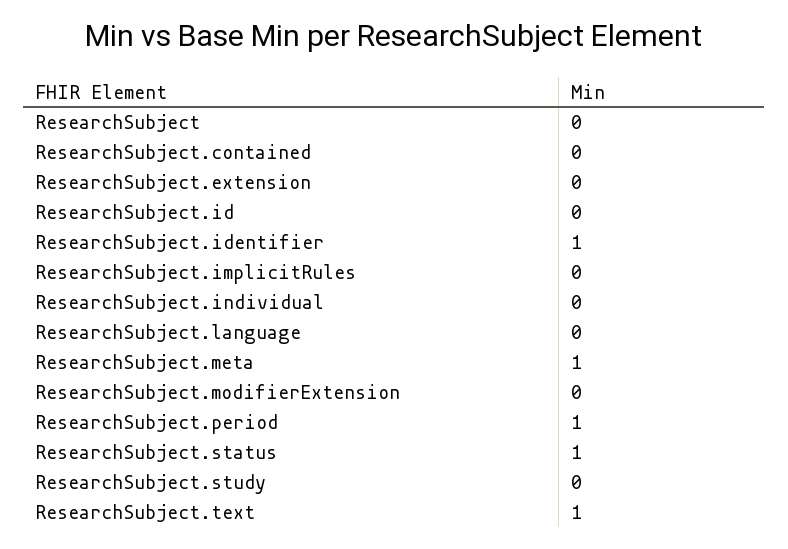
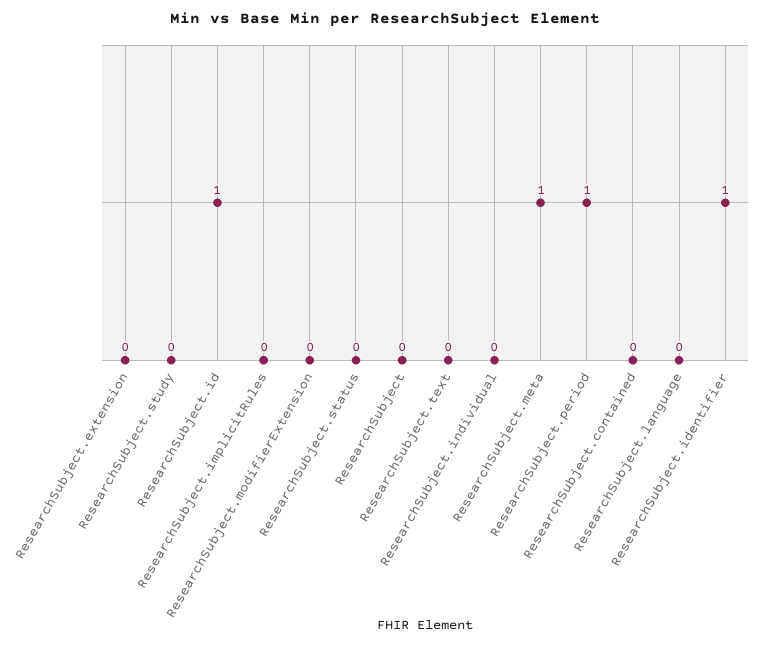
ResearchSubject.id: 0 -> 1
ResearchSubject.status: 1 -> 0
ResearchSubject.text: 1 -> 0

